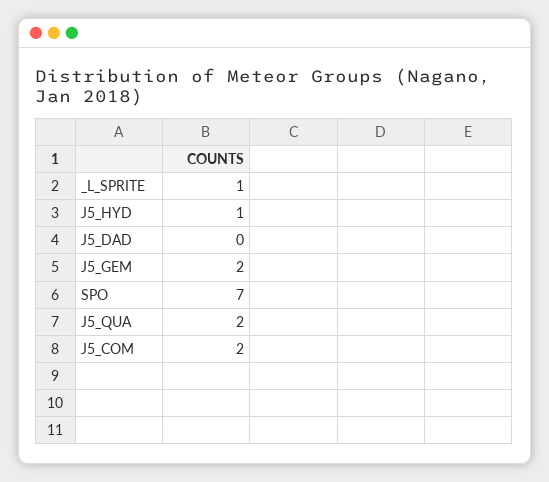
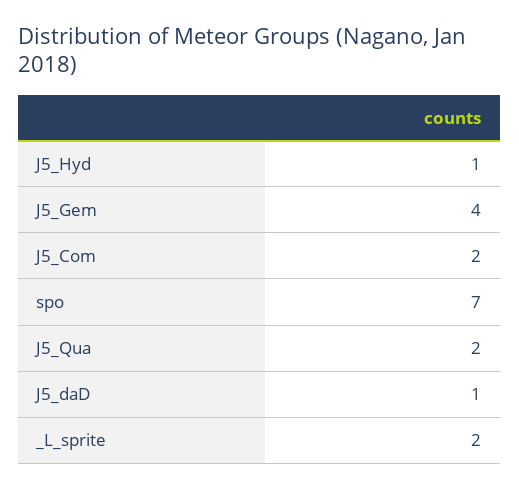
_L_SPRITE: 1 -> 2
J5_DAD: 0 -> 1
J5_GEM: 2 -> 4

